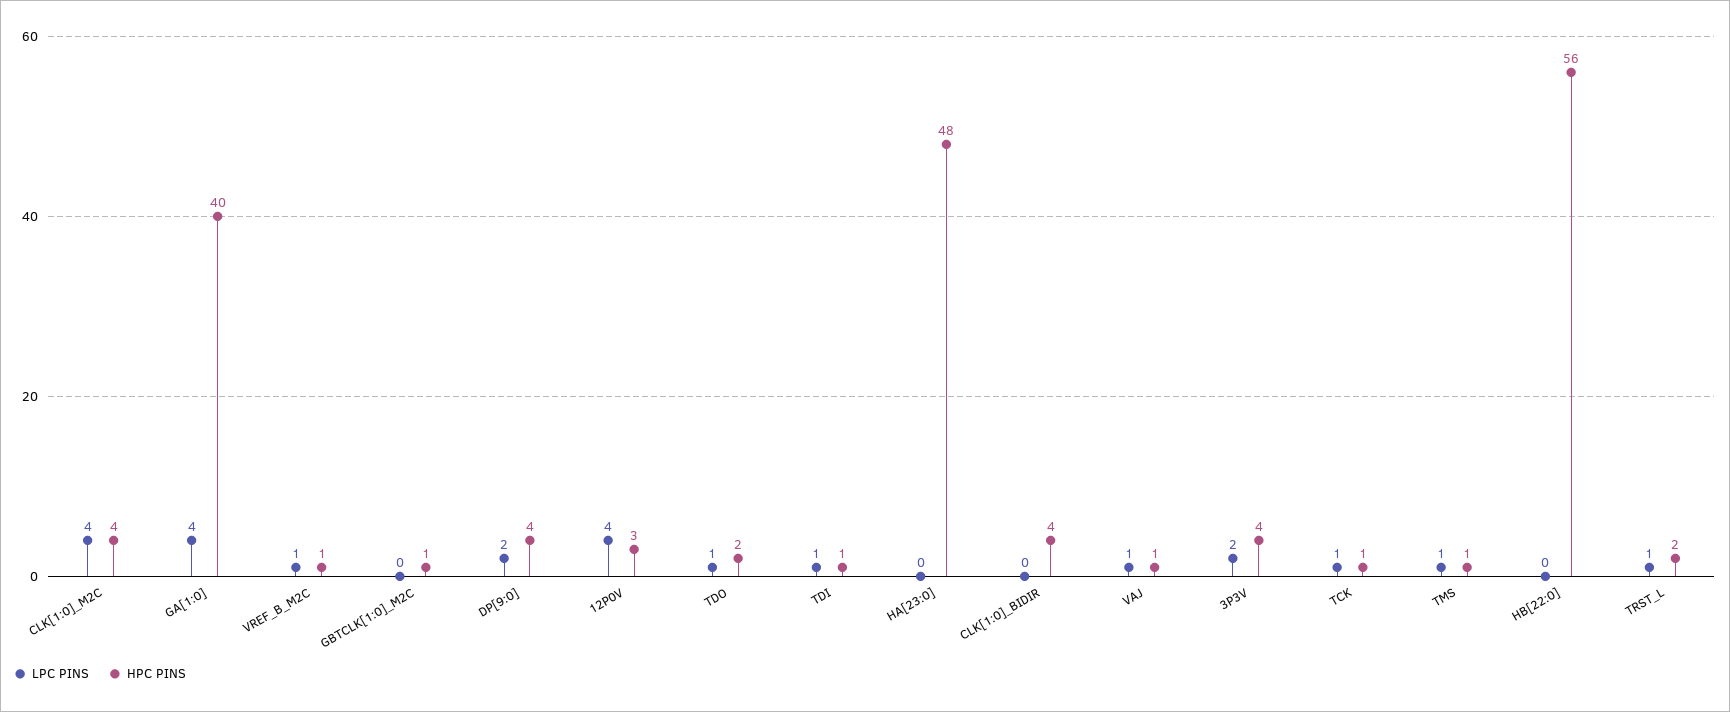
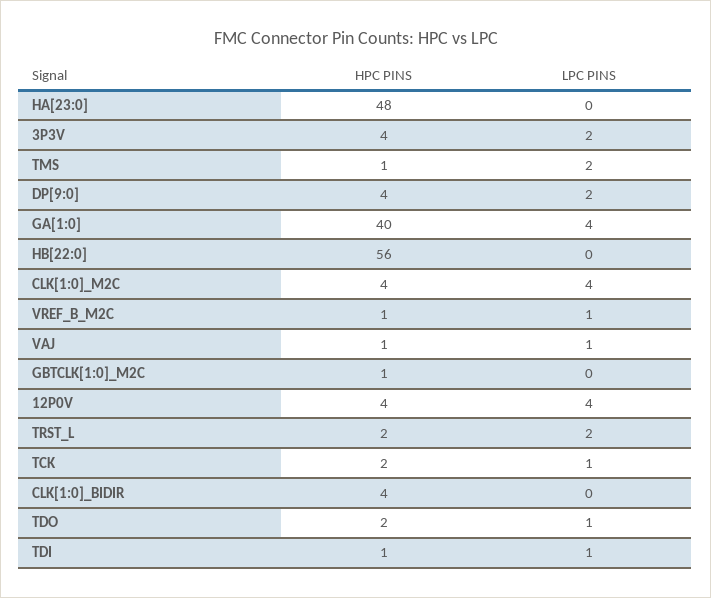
HPC PINS, 12P0V: 3 -> 4
HPC PINS, TCK: 1 -> 2
LPC PINS, TMS: 1 -> 2
LPC PINS, TRST_L: 1 -> 2

